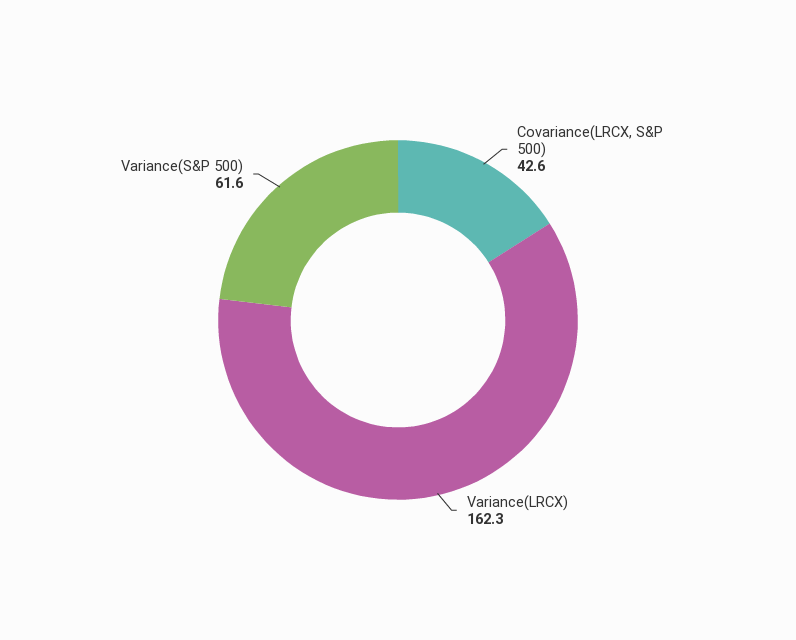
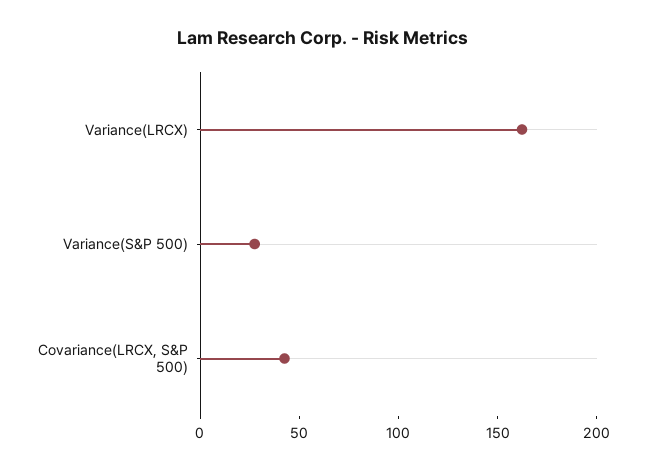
Variance(S&P 500): 61.6 -> 30

